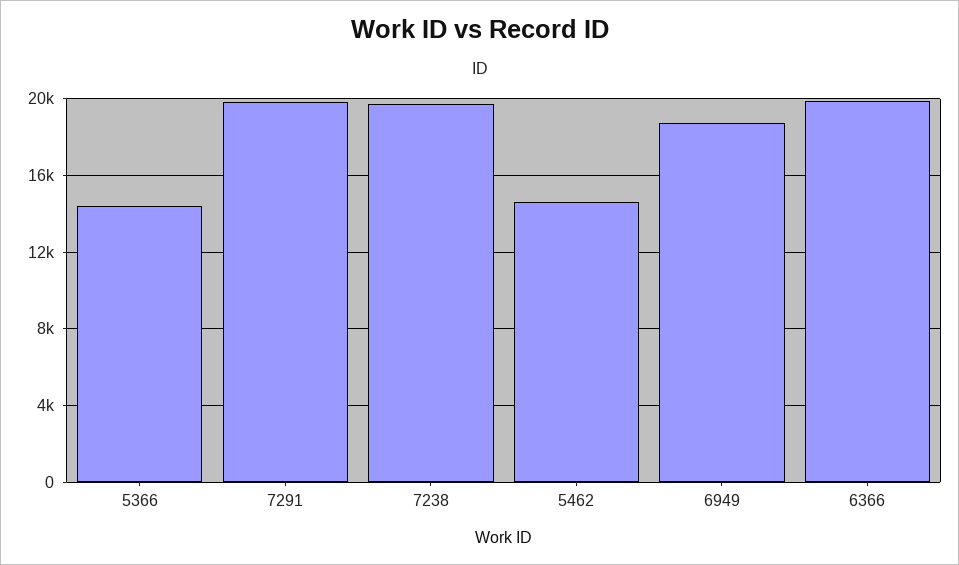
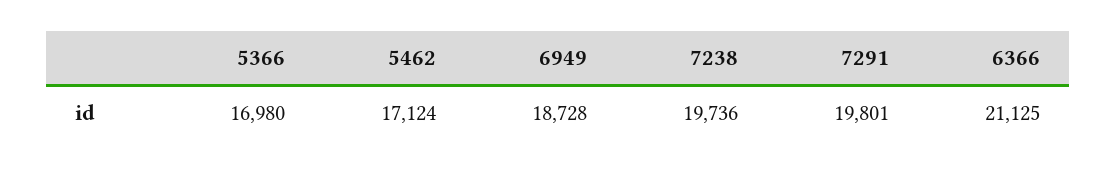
5366: 14500 -> 16980
5462: 14500 -> 17124
6366: 20000 -> 21125

